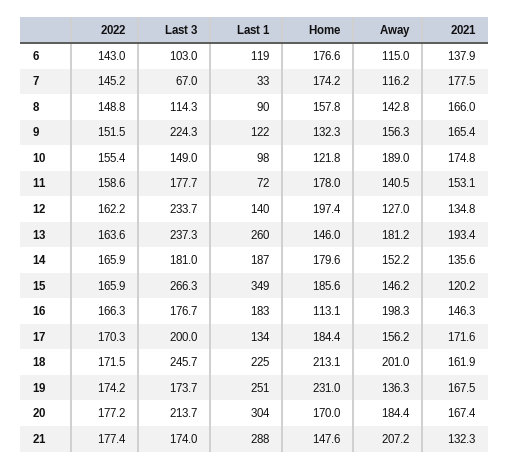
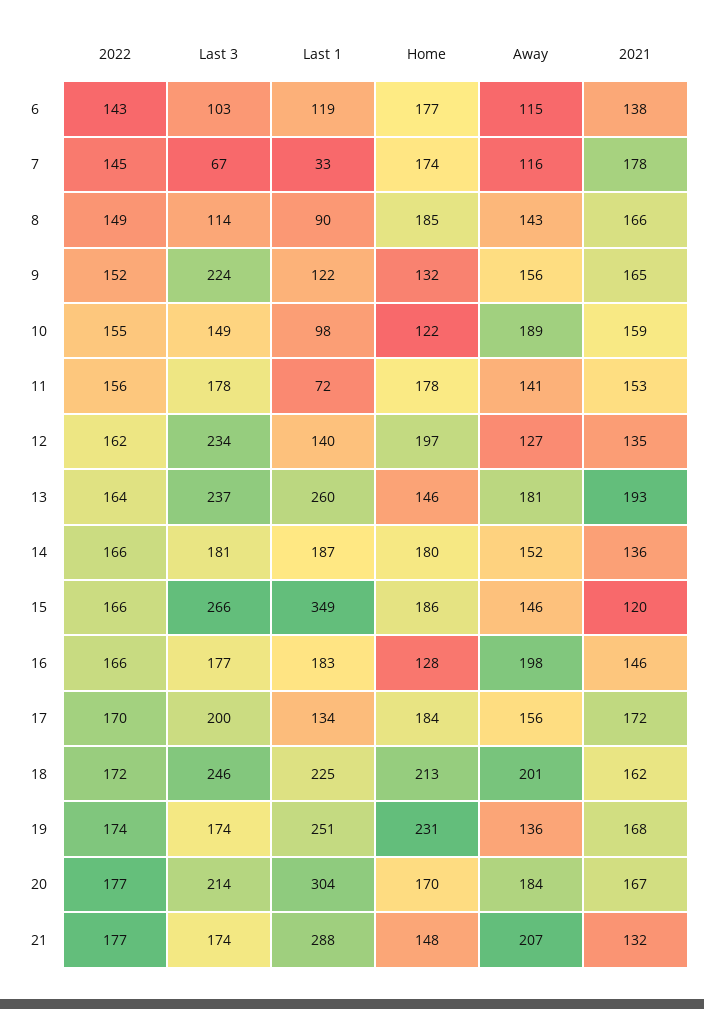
Home, 8: 157.8 -> 185
2021, 10: 174.8 -> 159
2022, 11: 158.6 -> 156
Home, 16: 113.1 -> 128

